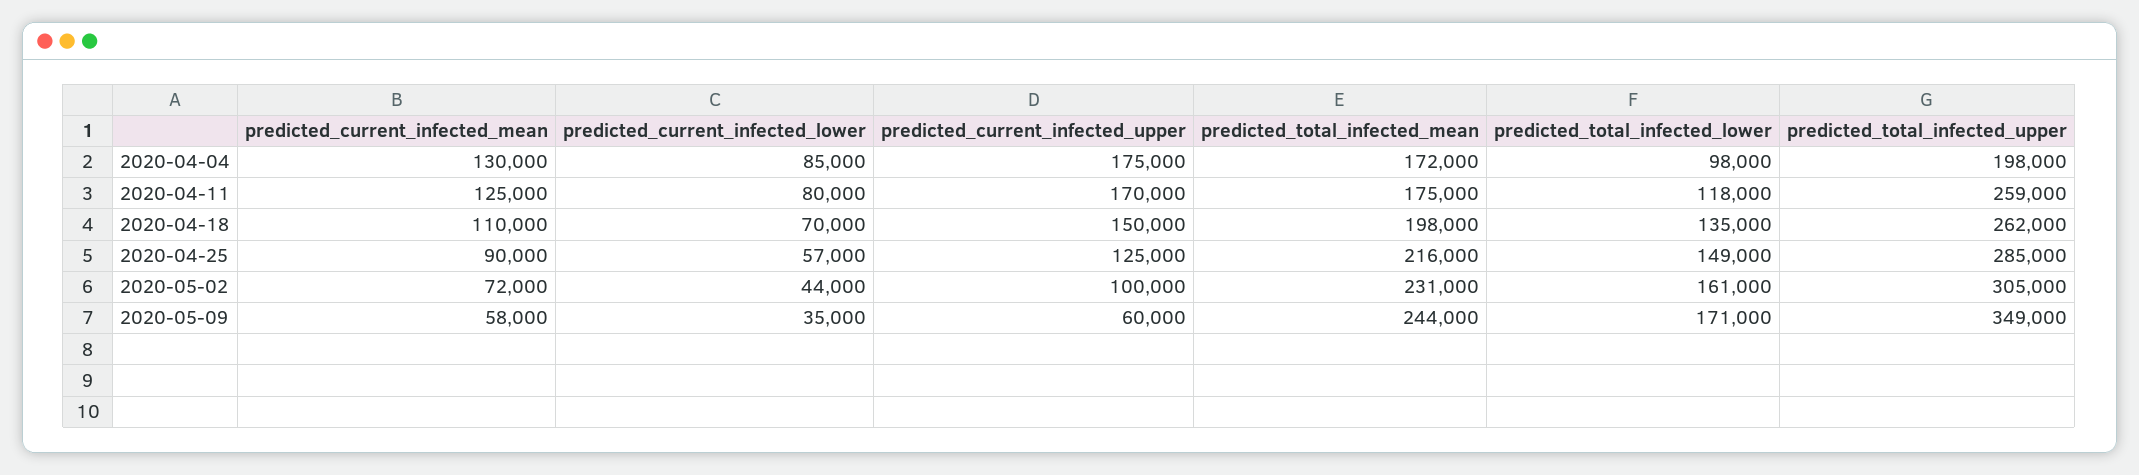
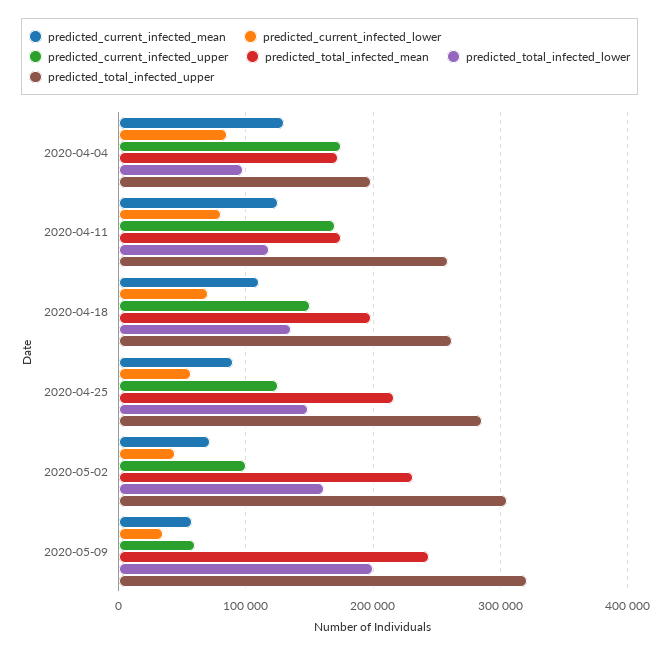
predicted_total_infected_lower, 2020-05-09: 171000 -> 200000
predicted_total_infected_upper, 2020-05-09: 349000 -> 320000

